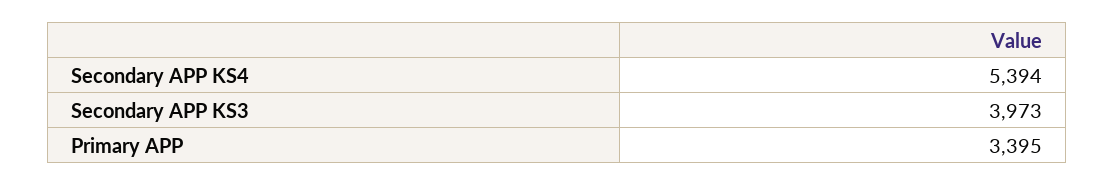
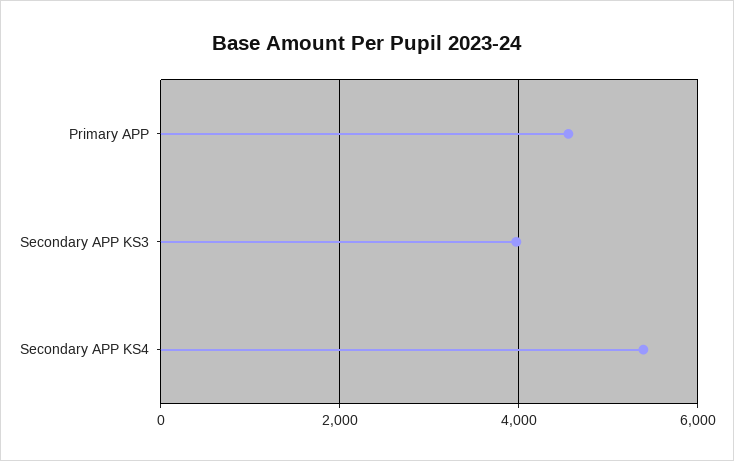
Primary APP: 3395 -> 4600

